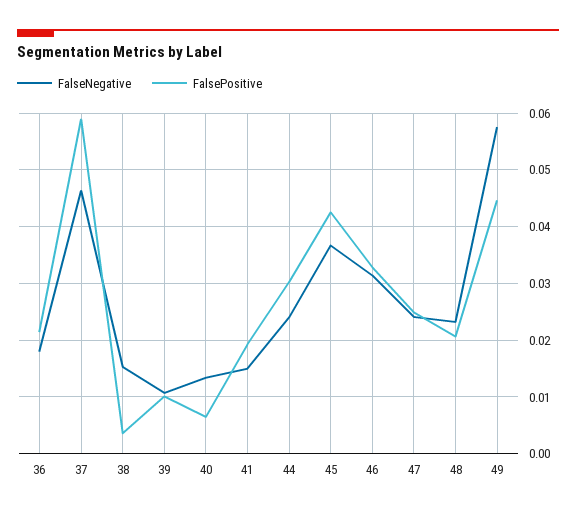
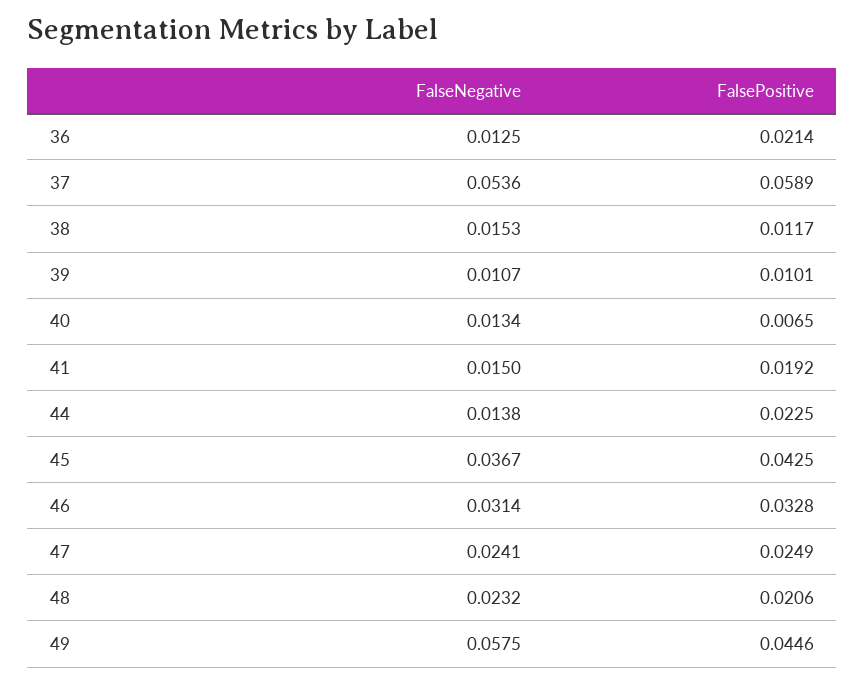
FalseNegative, 36: 0.018 -> 0.0125
FalseNegative, 37: 0.046 -> 0.0536
FalsePositive, 38: 0.004 -> 0.0117
FalseNegative, 44: 0.024 -> 0.0138
FalsePositive, 44: 0.03 -> 0.0225

